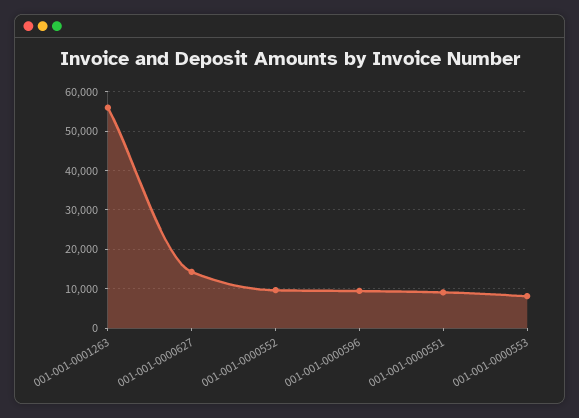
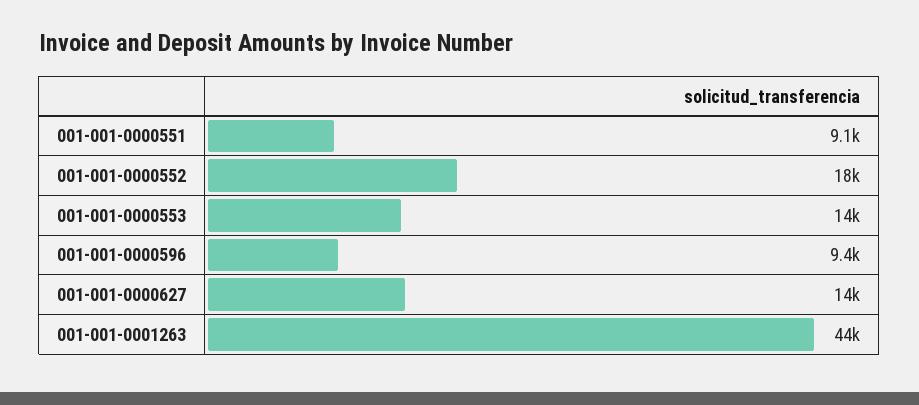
001-001-0001263: 56000 -> 44000
001-001-0000552: 10000 -> 18000
001-001-0000553: 8000 -> 14000

